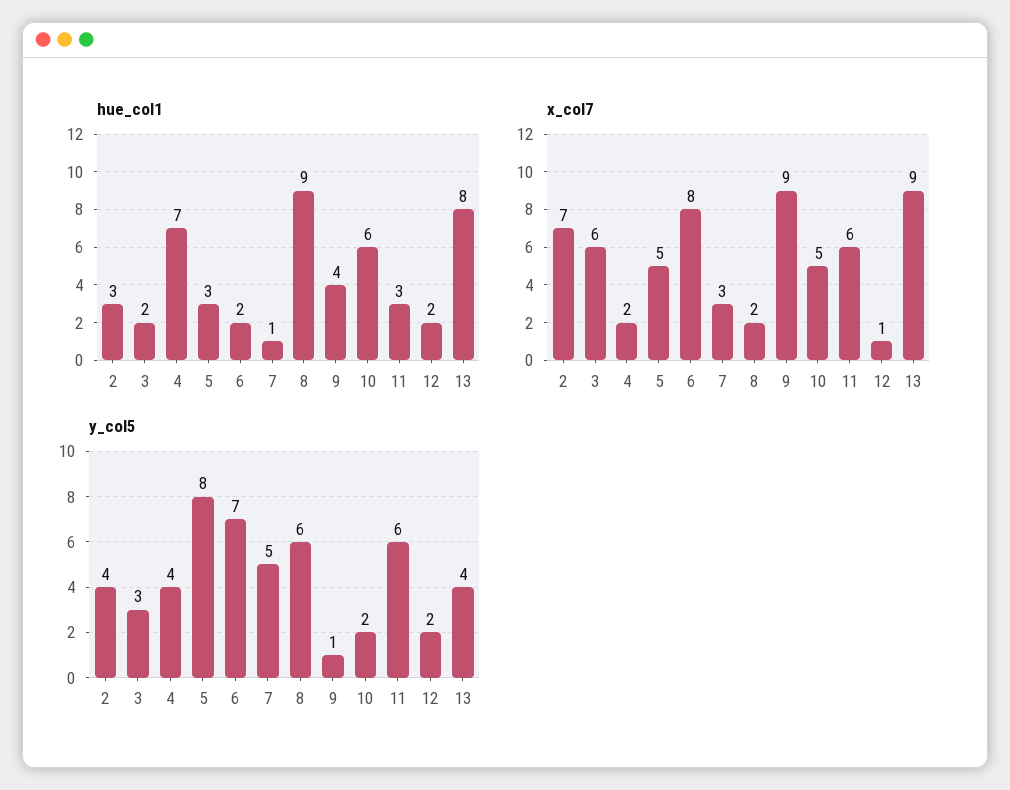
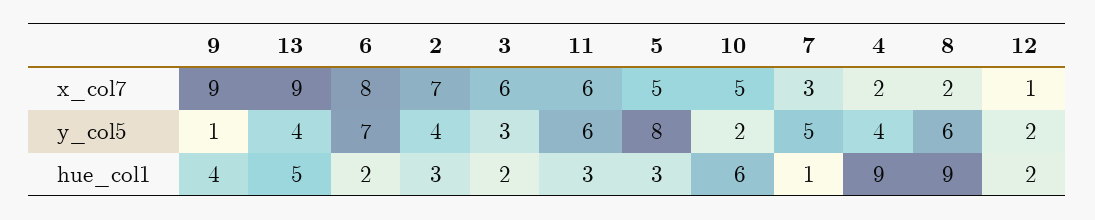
hue_col1, 4: 7 -> 9
hue_col1, 13: 8 -> 5

